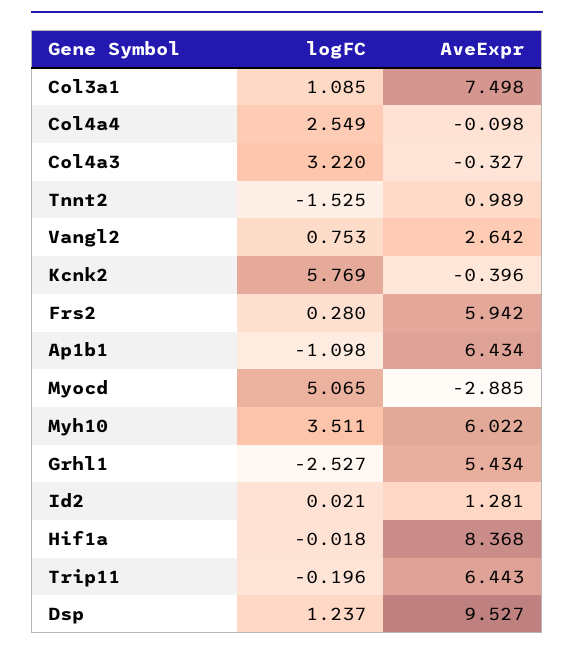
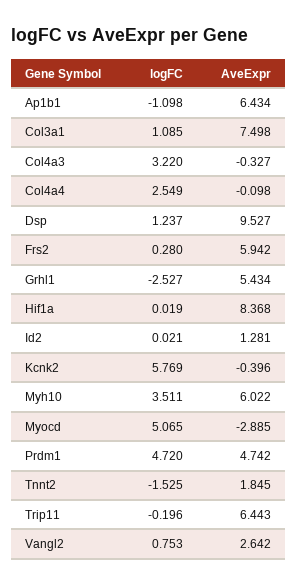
AveExpr, Tnnt2: 0.989 -> 1.845
logFC, Hif1a: -0.018 -> 0.019
logFC, Prdm1: none -> 4.72
AveExpr, Prdm1: none -> 4.742

